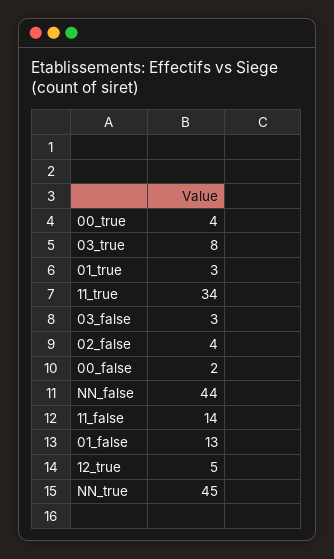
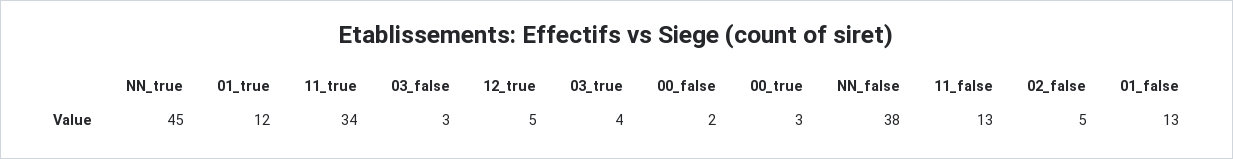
00_true: 4 -> 3
03_true: 8 -> 4
01_true: 3 -> 12
02_false: 4 -> 5
NN_false: 44 -> 38
11_false: 14 -> 13

